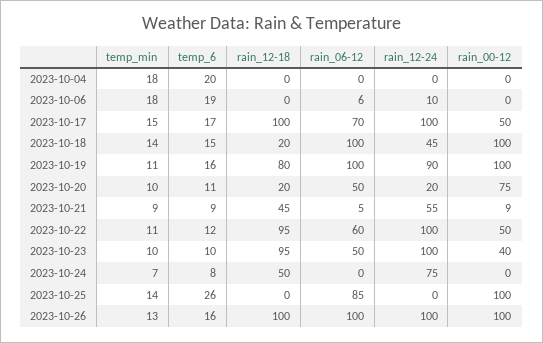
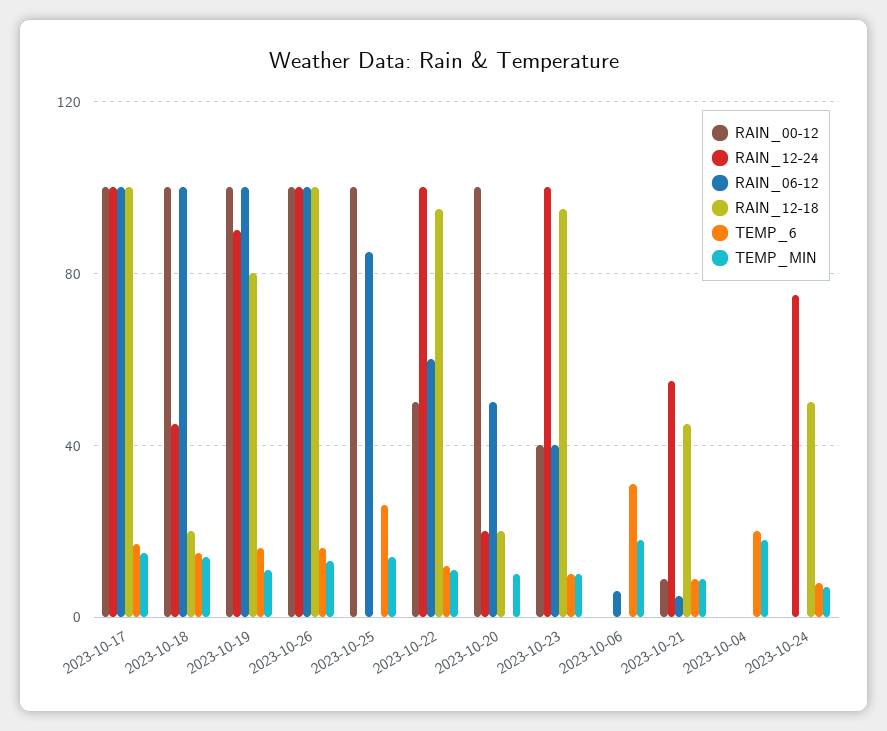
temp_6, 2023-10-06: 19 -> 30
rain_12-24, 2023-10-06: 10 -> 0
rain_06-12, 2023-10-17: 70 -> 100
rain_00-12, 2023-10-17: 50 -> 100
temp_6, 2023-10-20: 11 -> 0
rain_00-12, 2023-10-20: 75 -> 100
rain_06-12, 2023-10-23: 50 -> 40

